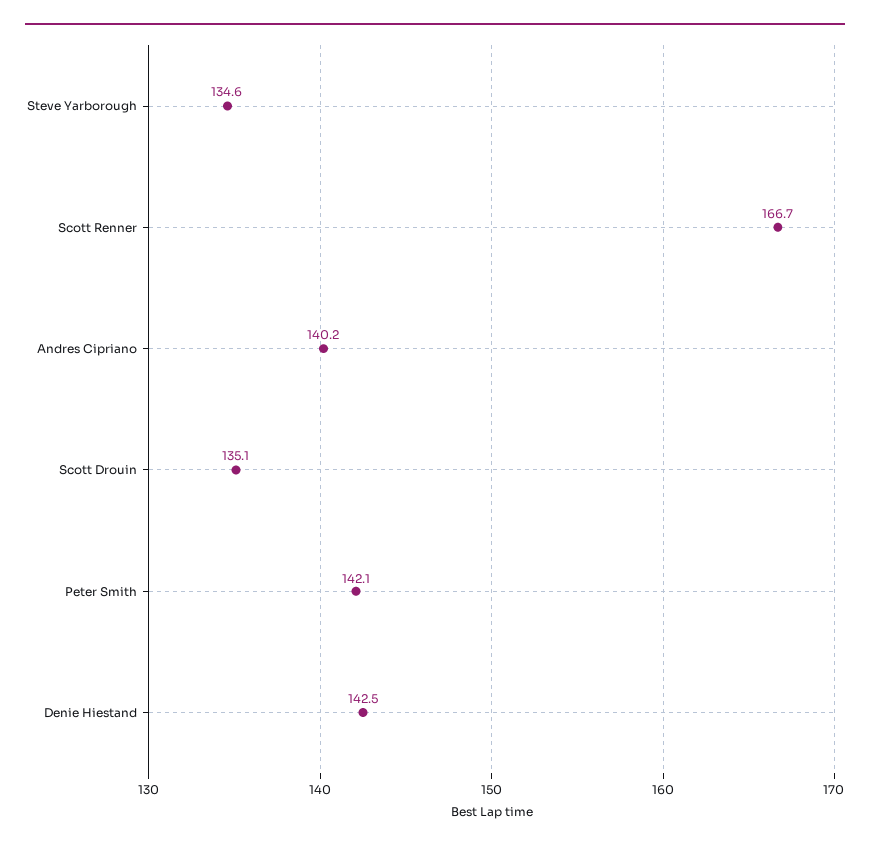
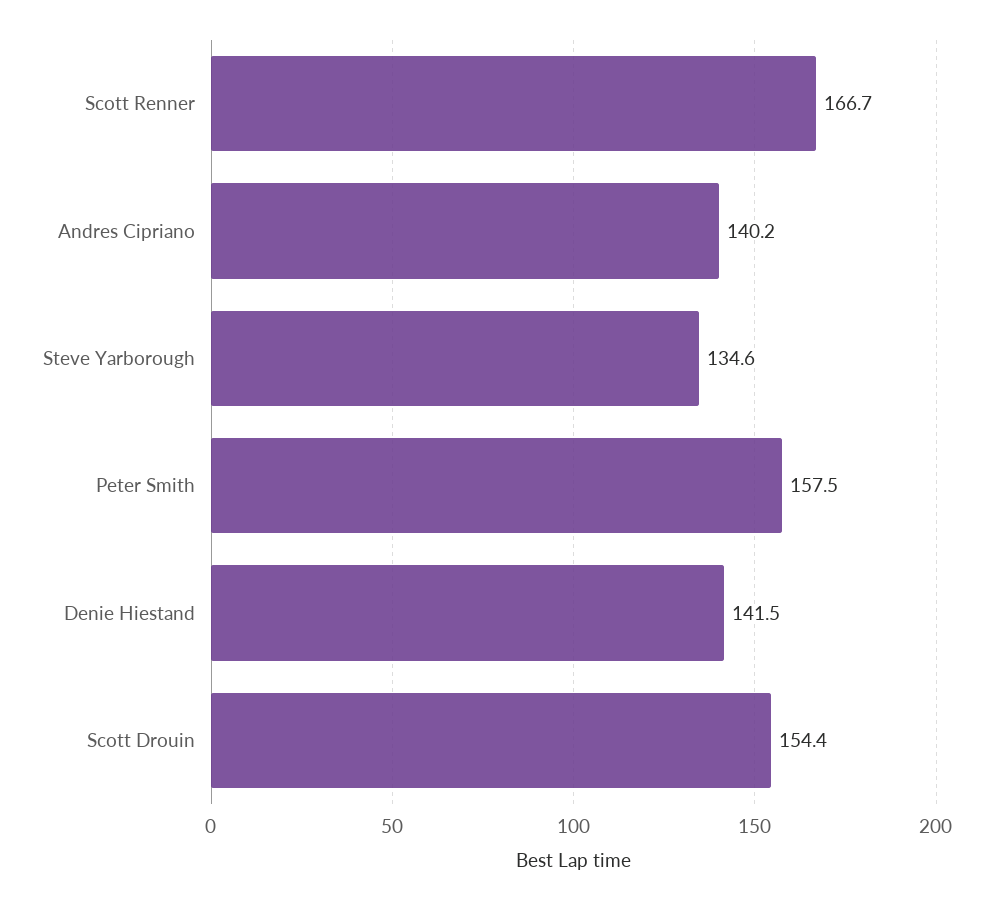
Scott Drouin: 135.1 -> 154.4
Peter Smith: 142.1 -> 157.5
Denie Hiestand: 142.5 -> 141.5

